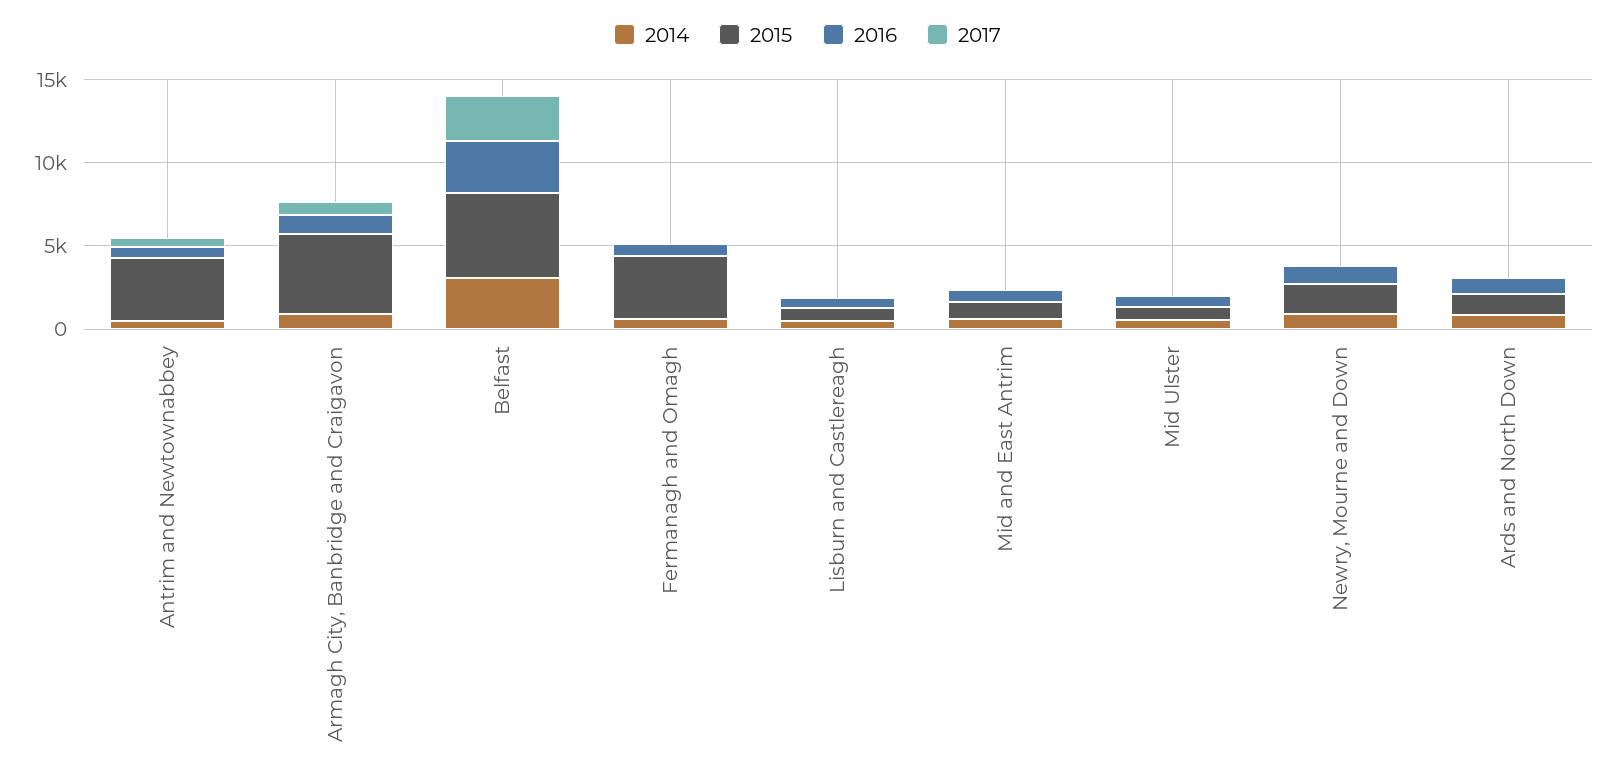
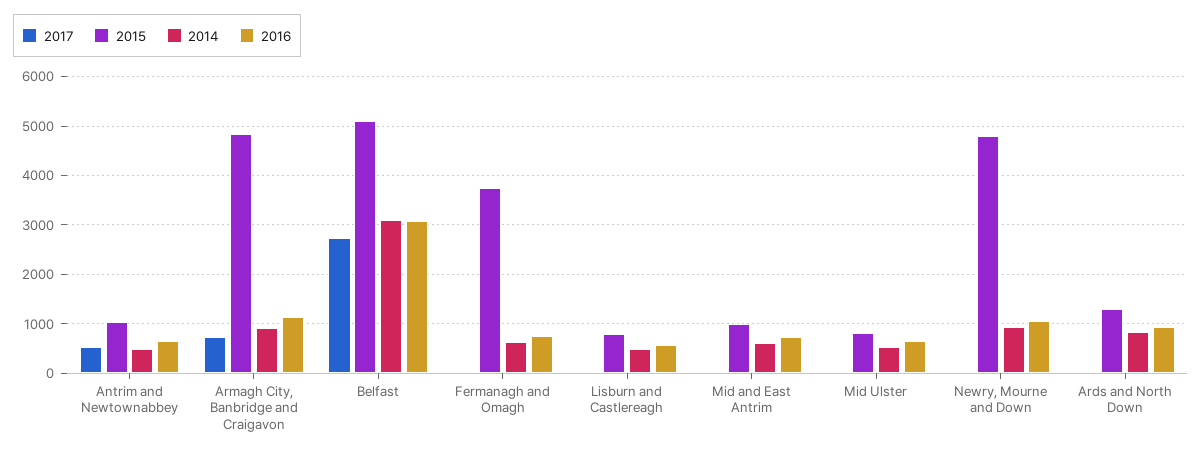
2015, Antrim and Newtownabbey: 4000 -> 1000
2015, Newry, Mourne and Down: 2000 -> 4800

